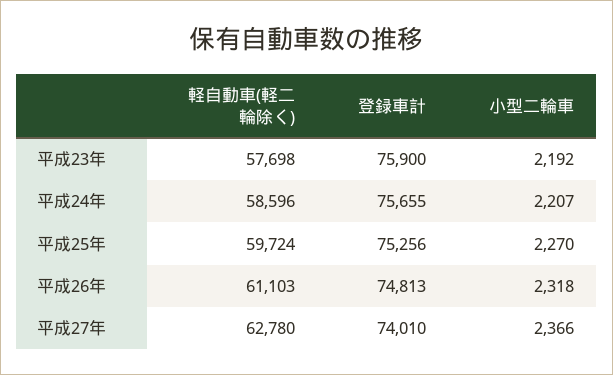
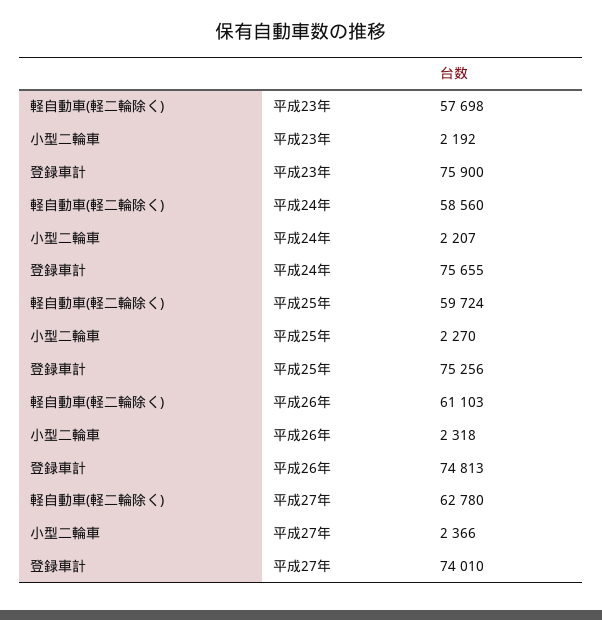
軽自動車(軽二輪除く), 平成24年: 58596 -> 58560

